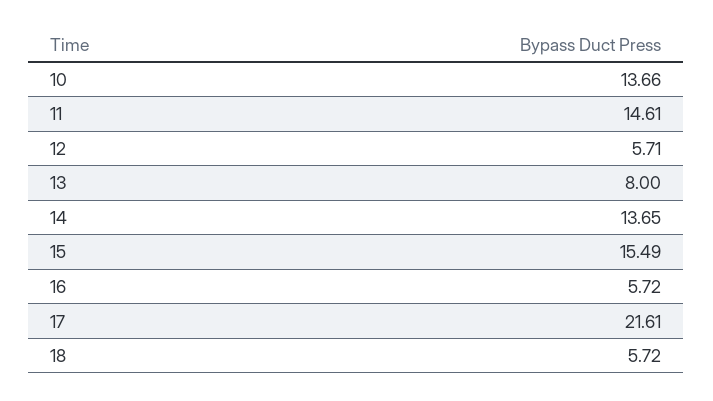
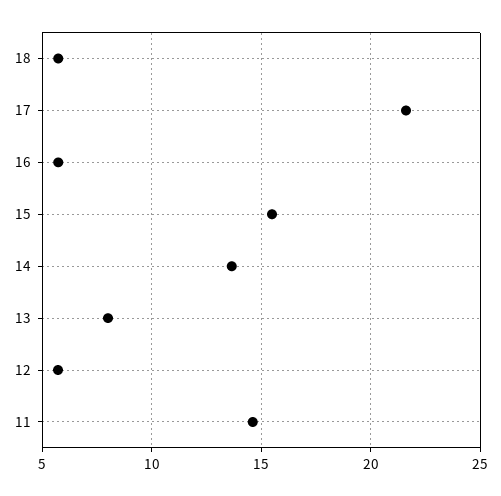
10: 13.66 -> none

